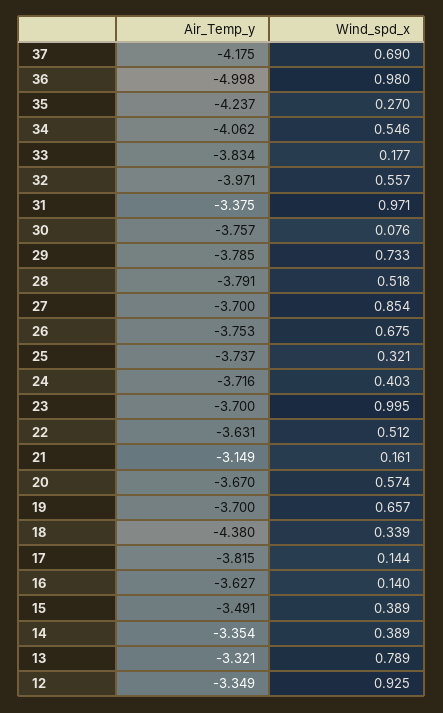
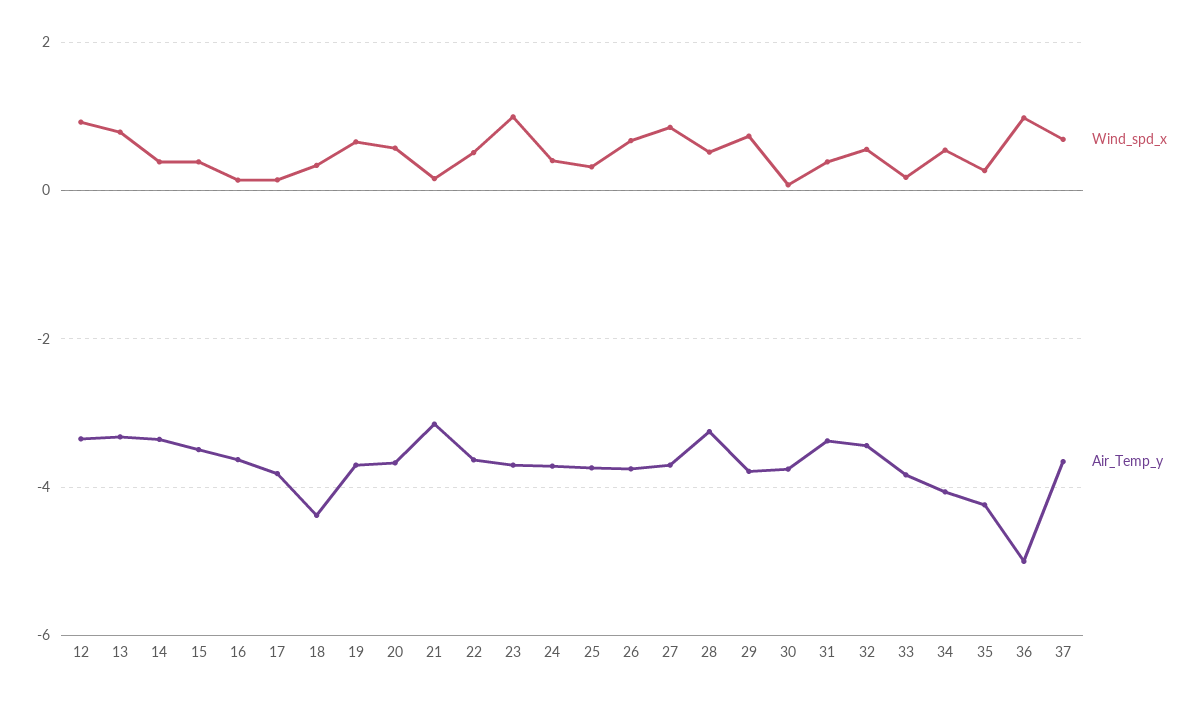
Air_Temp_y, 37: -4.175 -> -3.6
Air_Temp_y, 32: -3.971 -> -3.4
Wind_spd_x, 31: 0.971 -> 0.4
Air_Temp_y, 28: -3.791 -> -3.2

